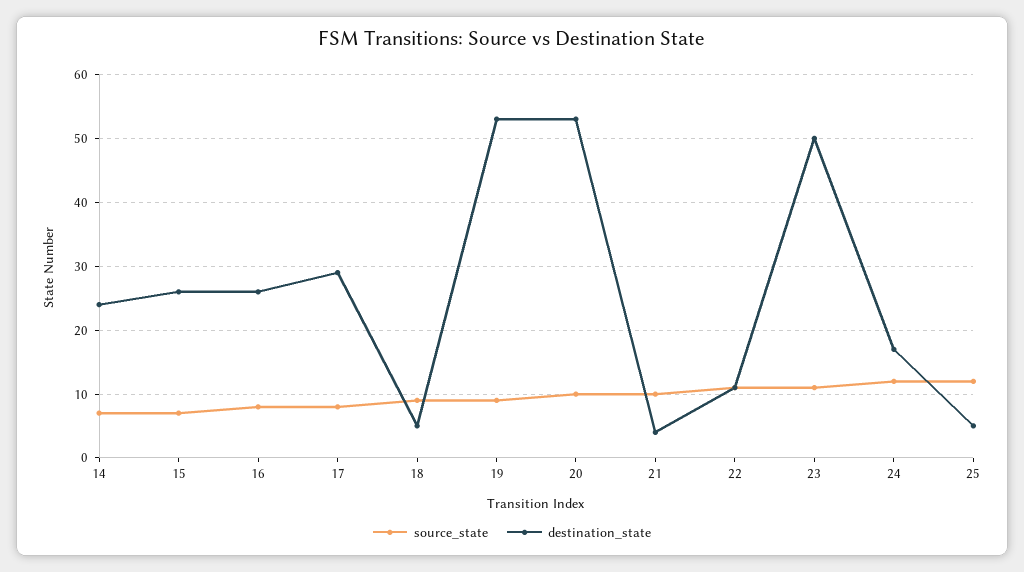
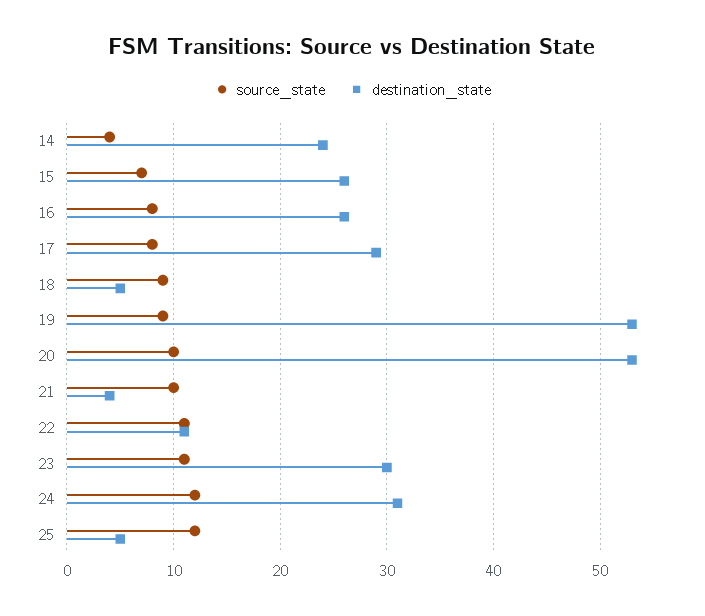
source_state, 14: 7 -> 4
destination_state, 23: 50 -> 30
destination_state, 24: 17 -> 31

